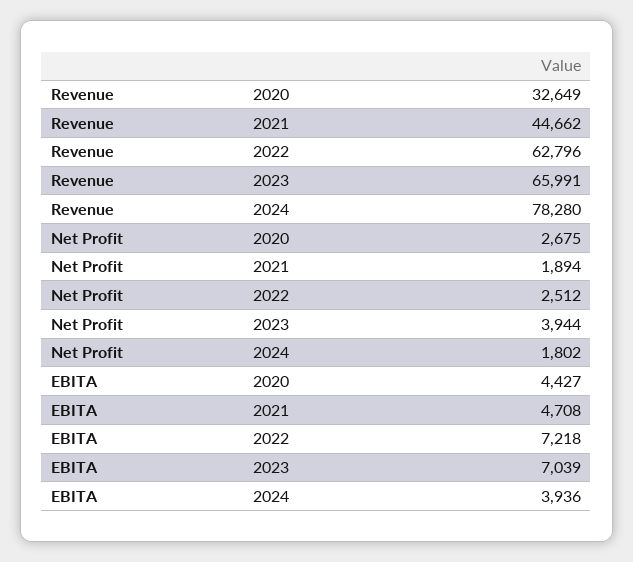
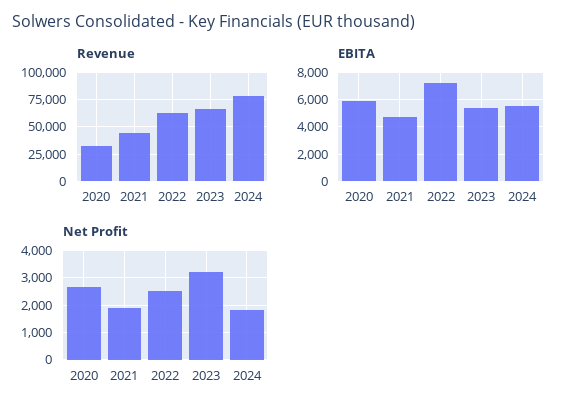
Net Profit, 2023: 3944 -> 3250
EBITA, 2020: 4427 -> 6000
EBITA, 2023: 7039 -> 5500
EBITA, 2024: 3936 -> 5500

